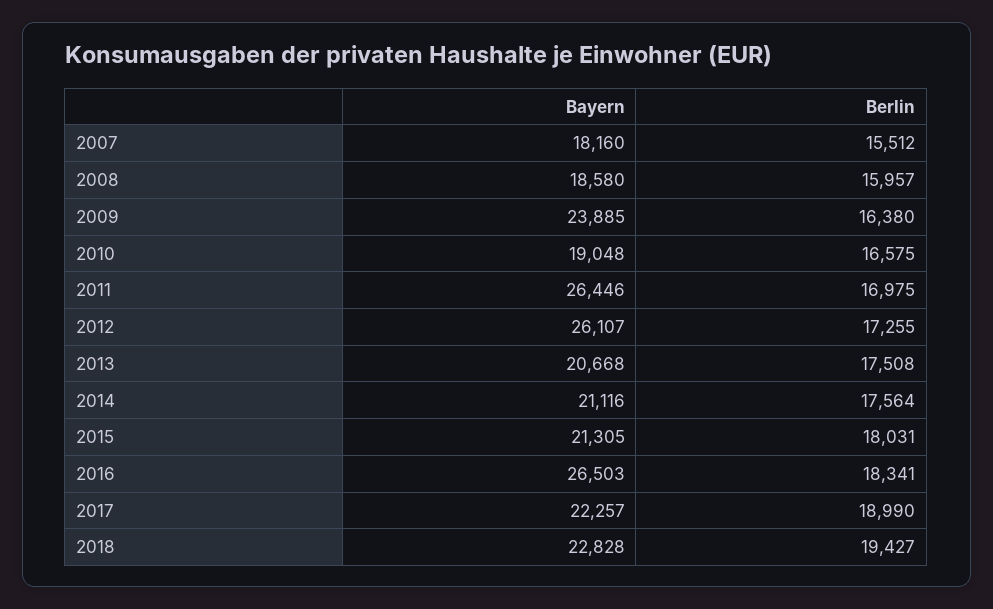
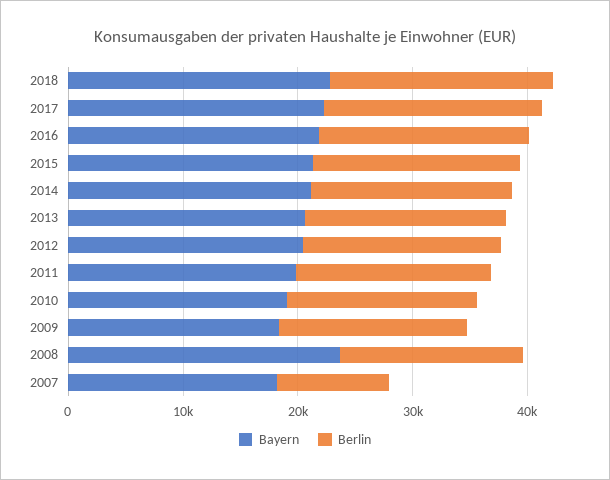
Berlin, 2007: 15512 -> 10000
Bayern, 2008: 18580 -> 24000
Bayern, 2009: 23885 -> 18000
Bayern, 2011: 26446 -> 20000
Bayern, 2012: 26107 -> 20000
Bayern, 2016: 26503 -> 22000

